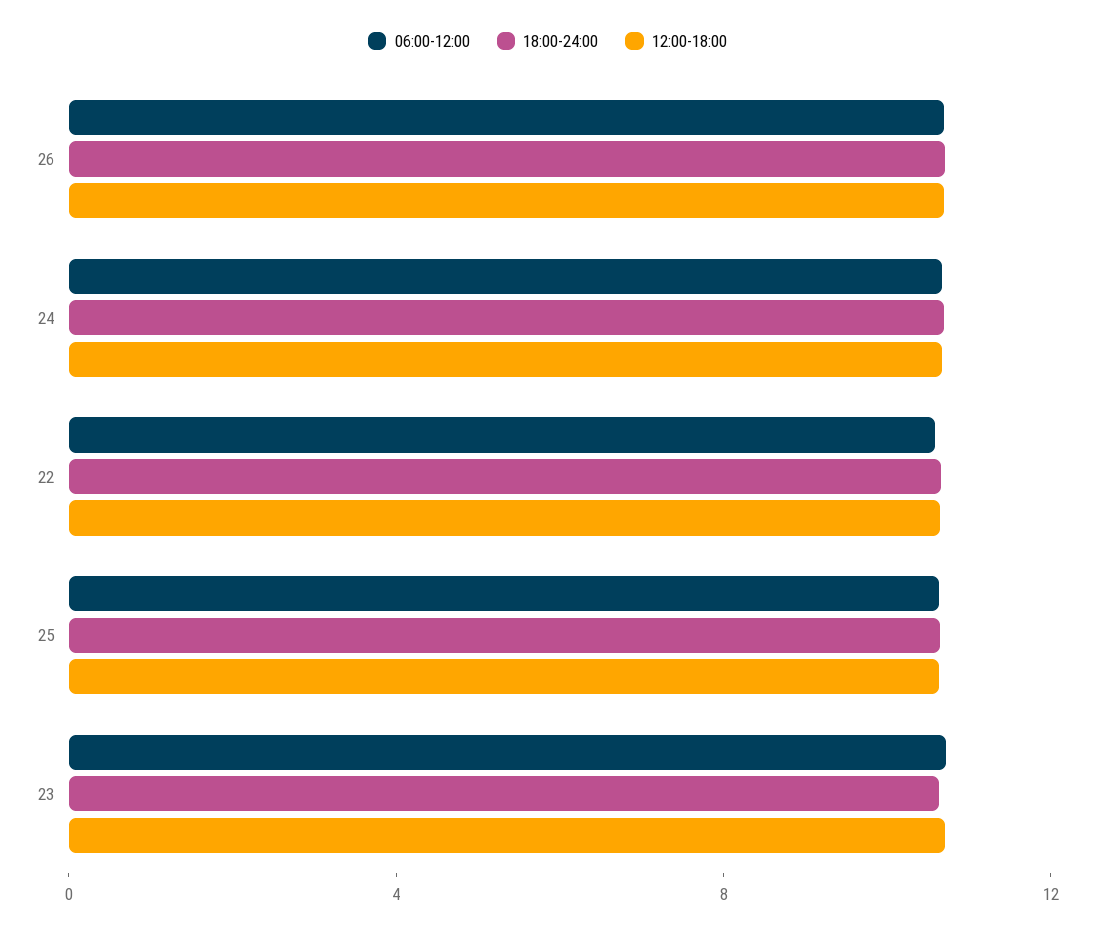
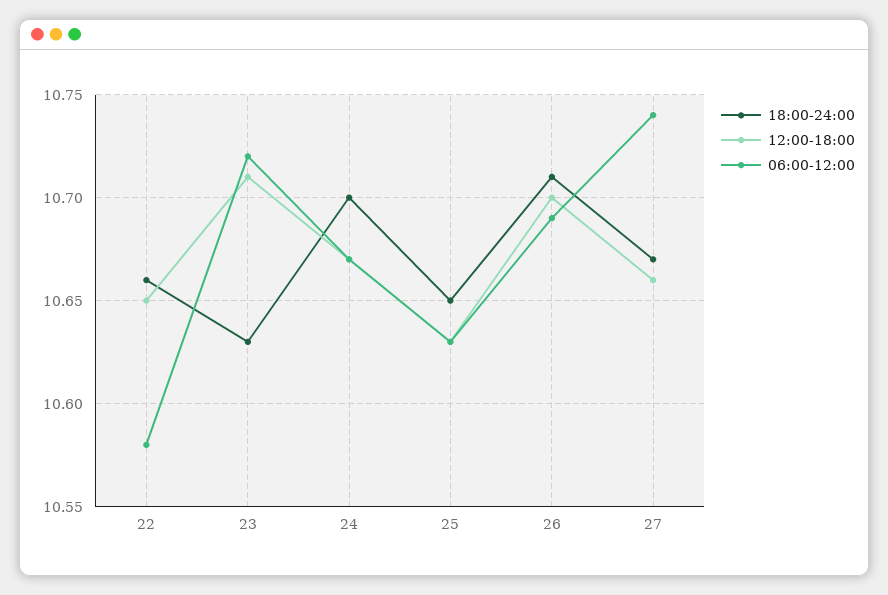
18:00-24:00, 27: none -> 10.67
12:00-18:00, 27: none -> 10.66
06:00-12:00, 27: none -> 10.74

